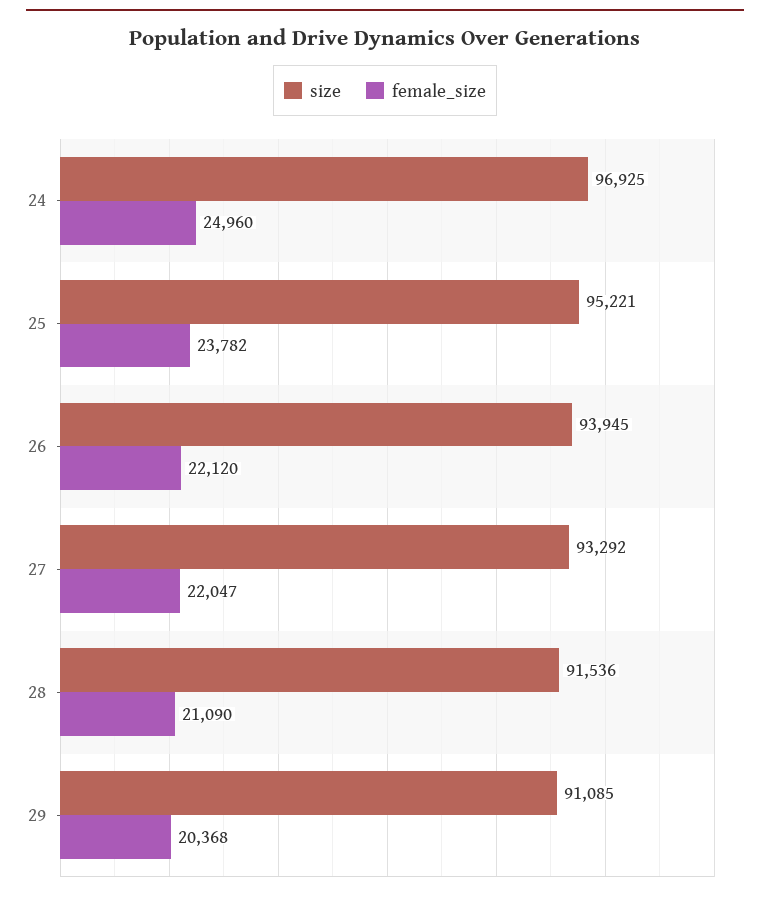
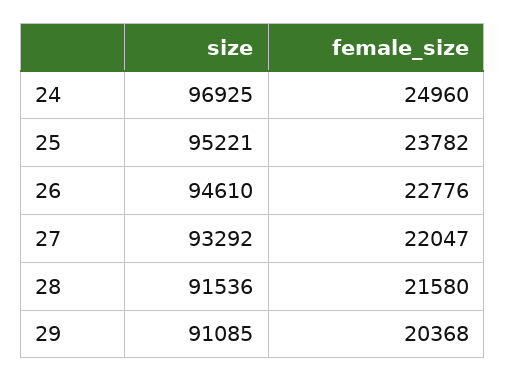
size, 26: 93945 -> 94610
female_size, 26: 22120 -> 22776
female_size, 28: 21090 -> 21580

